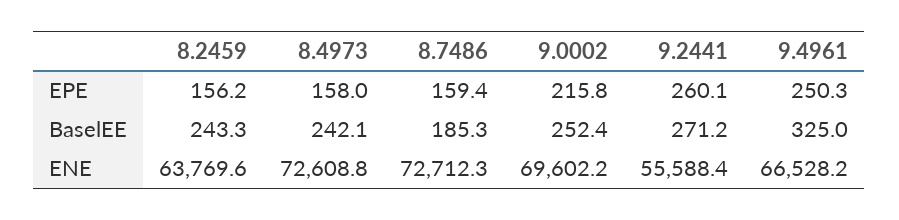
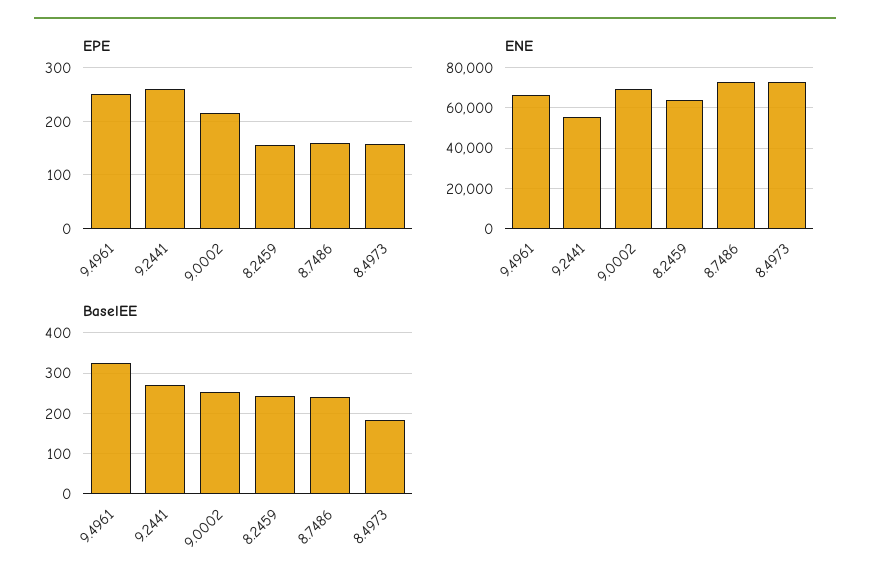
BaselEE, 8.4973: 242.1 -> 180
BaselEE, 8.7486: 185.3 -> 240

